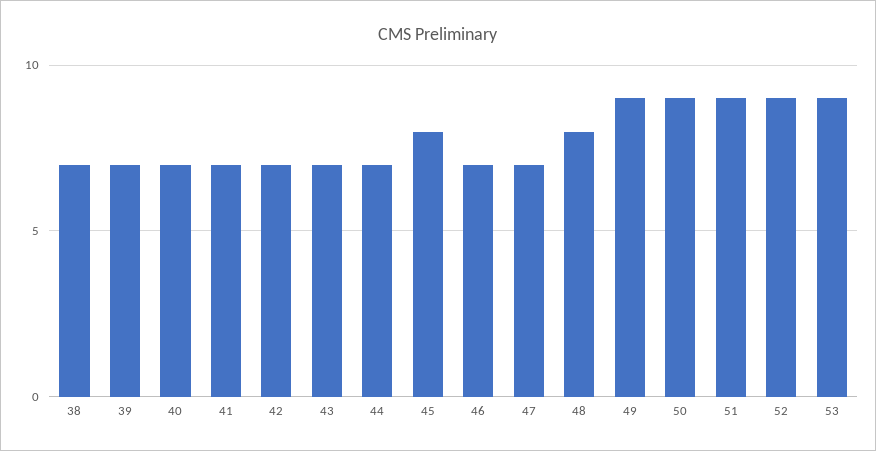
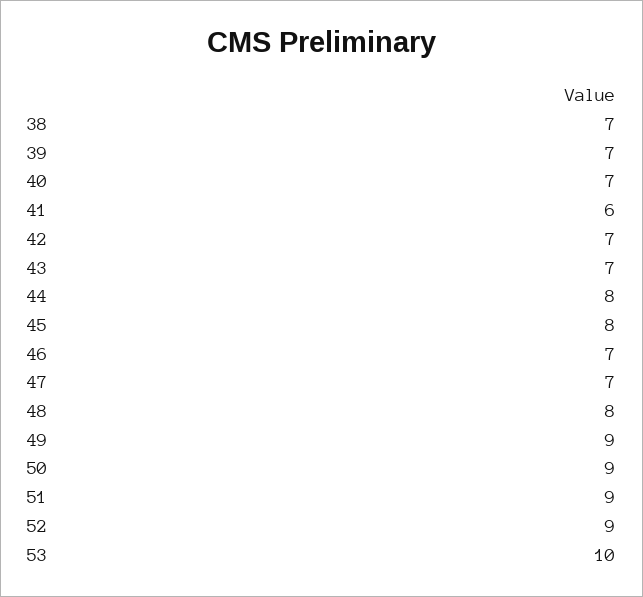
41: 7 -> 6
44: 7 -> 8
53: 9 -> 10

